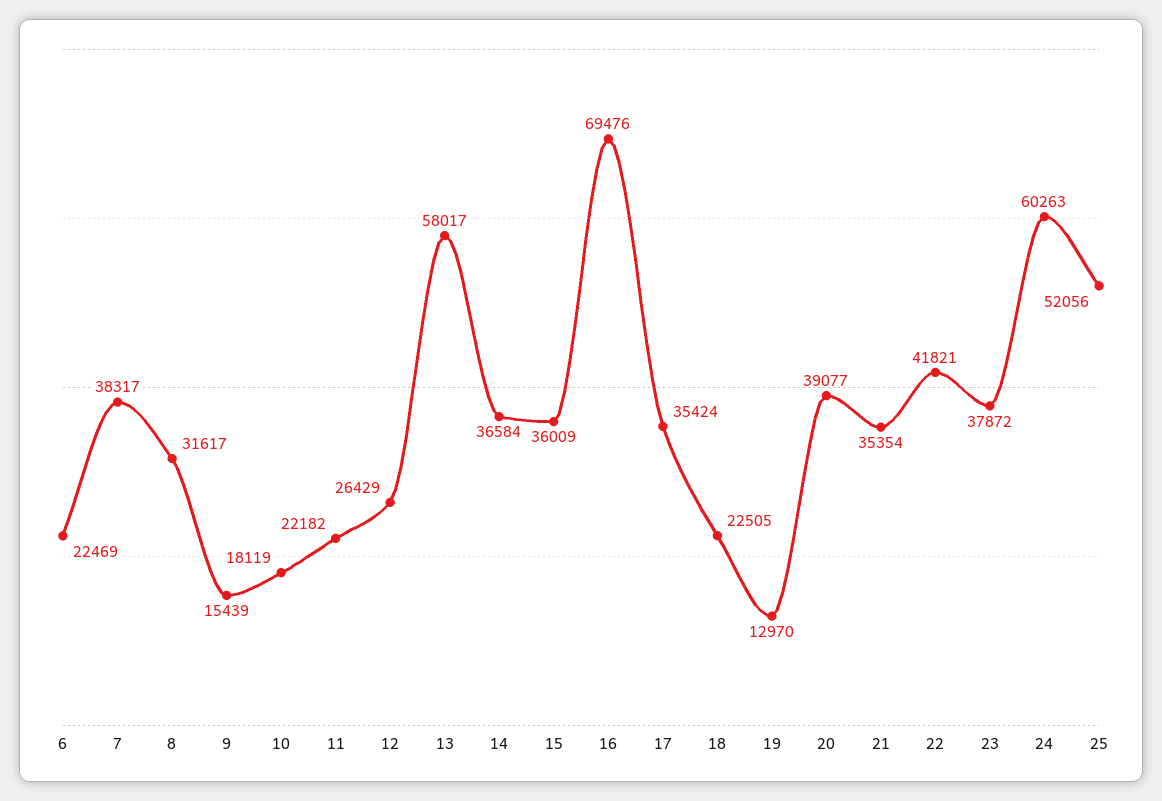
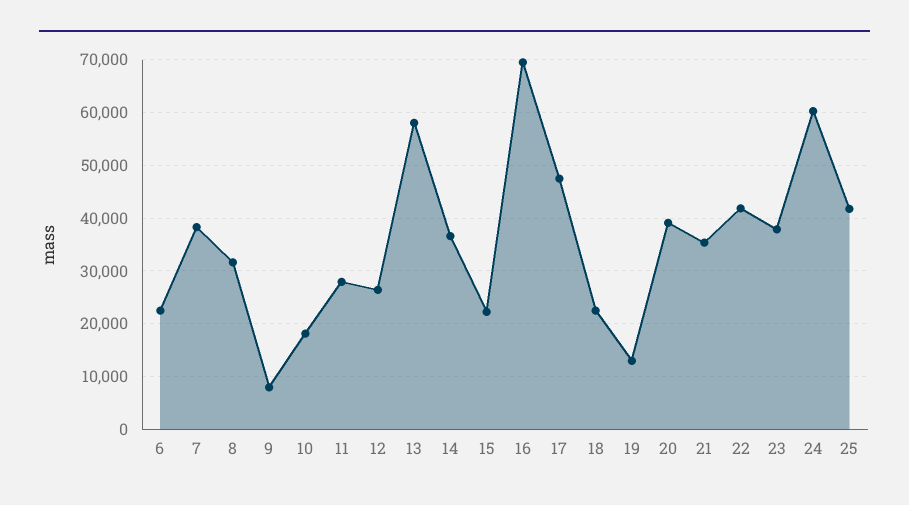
9: 15439 -> 8000
11: 22182 -> 28000
15: 36009 -> 22000
17: 35424 -> 48000
25: 52056 -> 42000

